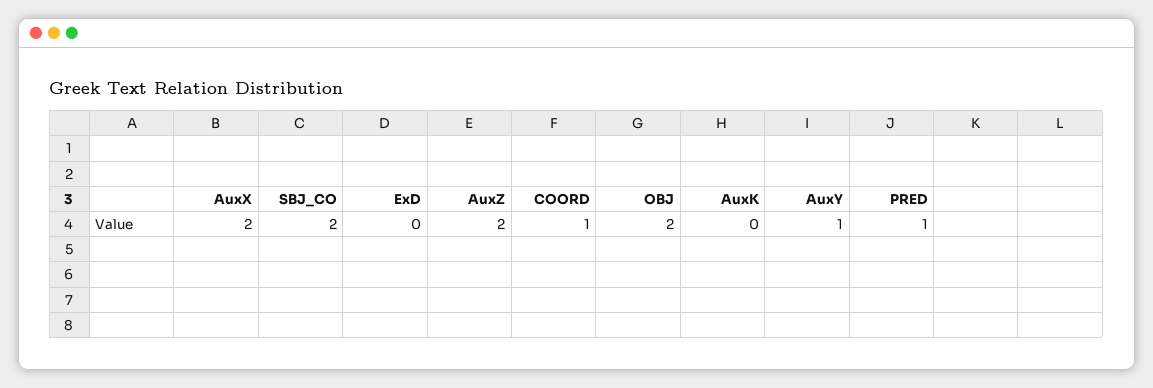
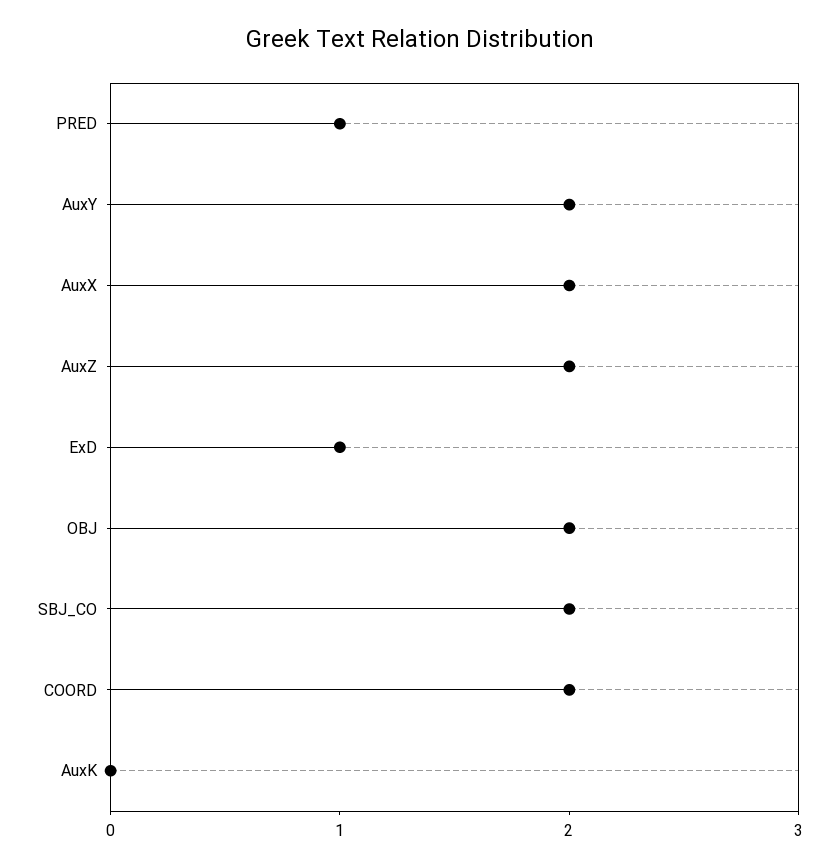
ExD: 0 -> 1
COORD: 1 -> 2
AuxY: 1 -> 2

